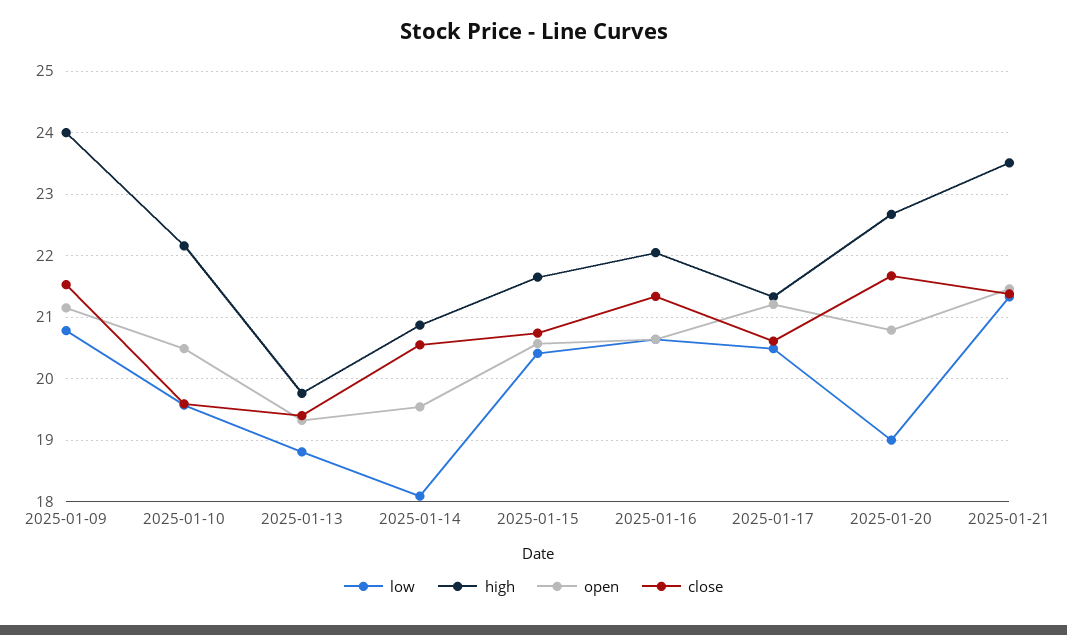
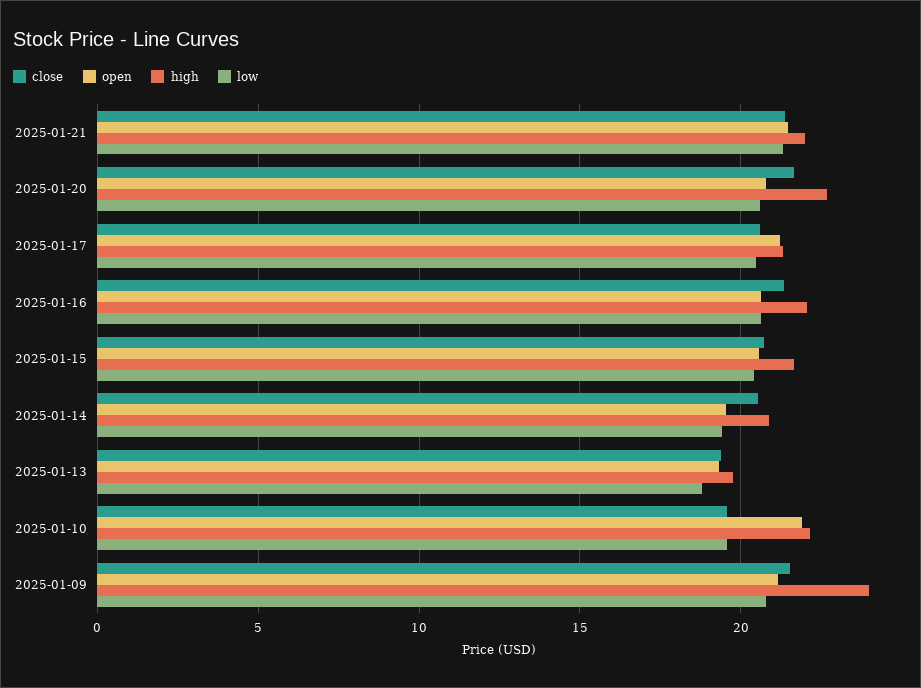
open, 2025-01-10: 20.5 -> 22
low, 2025-01-14: 18.1 -> 19.5
low, 2025-01-20: 19 -> 20.5
high, 2025-01-21: 23.5 -> 22

